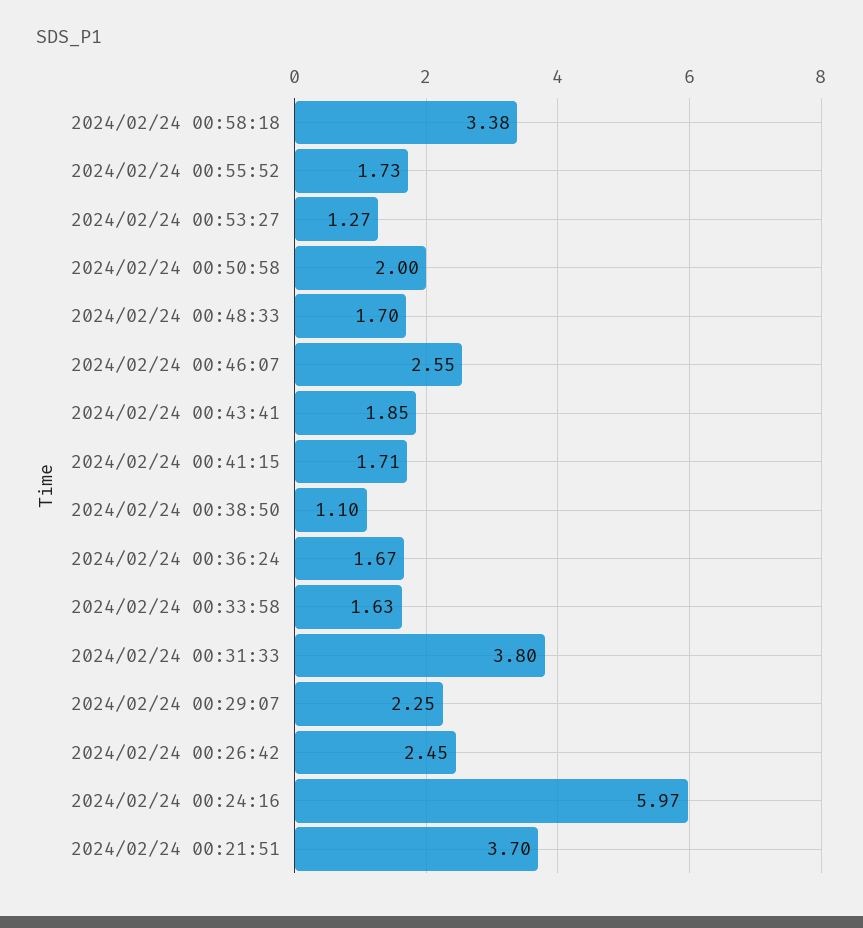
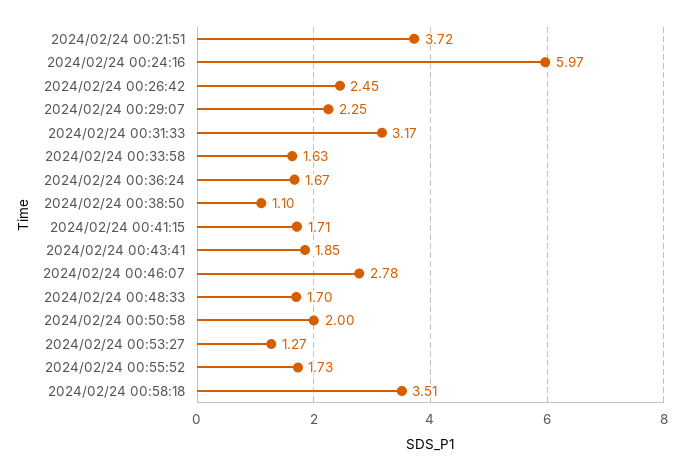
2024/02/24 00:58:18: 3.38 -> 3.51
2024/02/24 00:46:07: 2.55 -> 2.78
2024/02/24 00:31:33: 3.8 -> 3.17
2024/02/24 00:21:51: 3.7 -> 3.72

